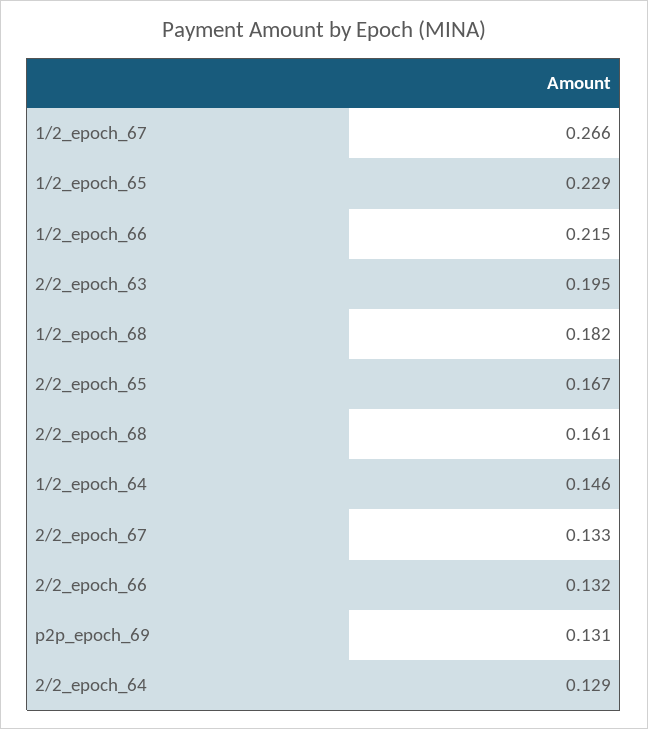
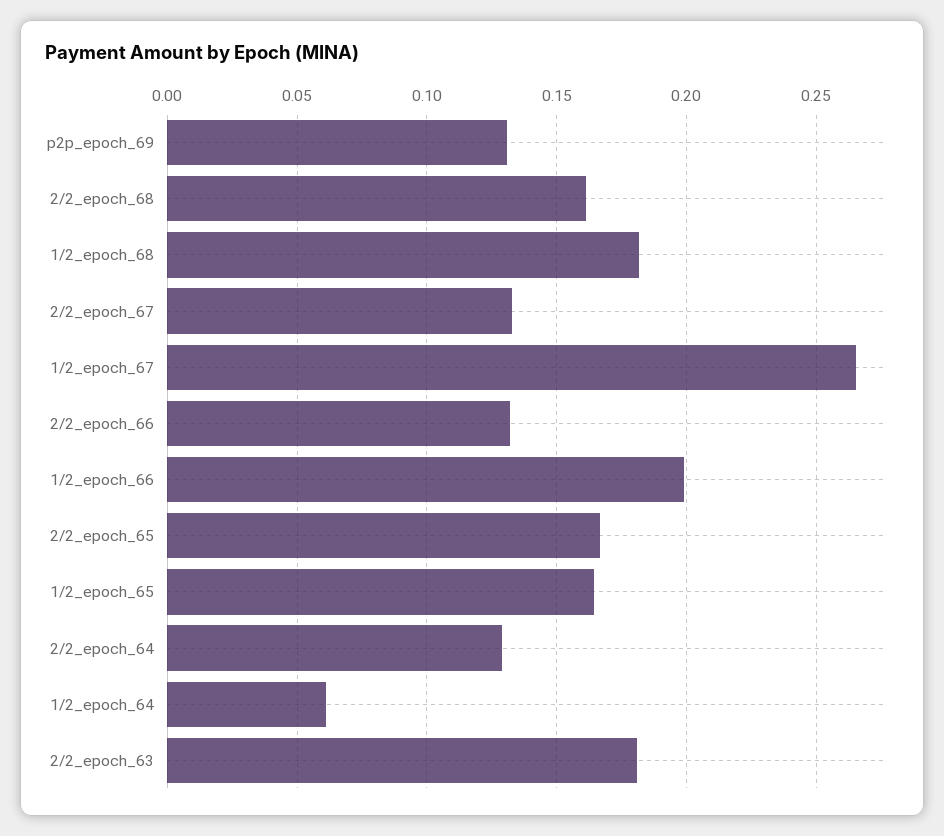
1/2_epoch_65: 0.229 -> 0.165
1/2_epoch_66: 0.215 -> 0.2
2/2_epoch_63: 0.195 -> 0.18
1/2_epoch_64: 0.146 -> 0.06

